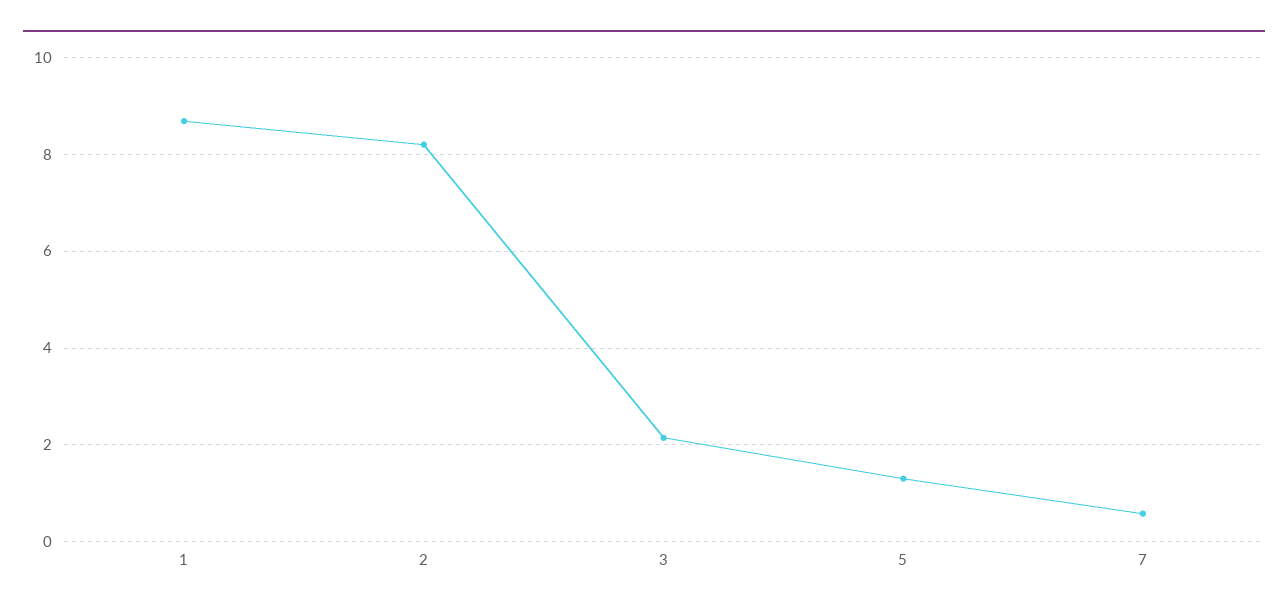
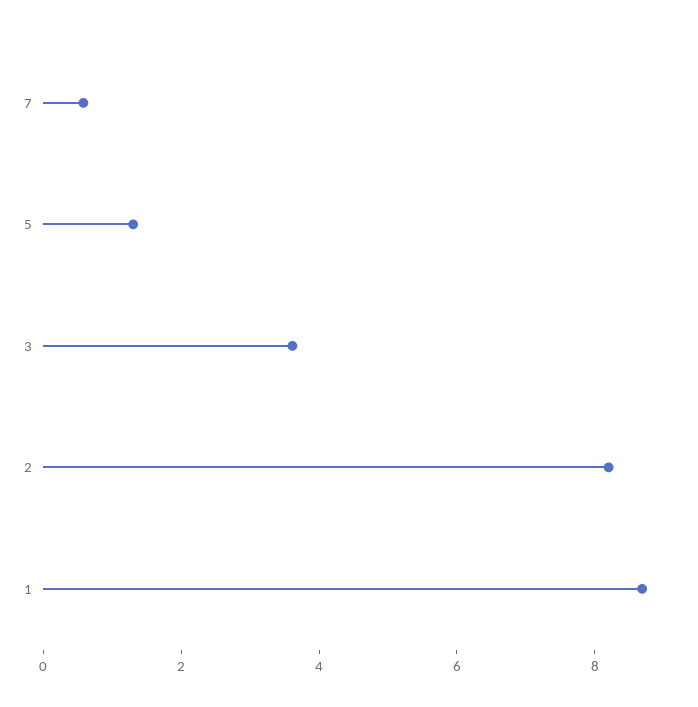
3: 2.2 -> 3.5

